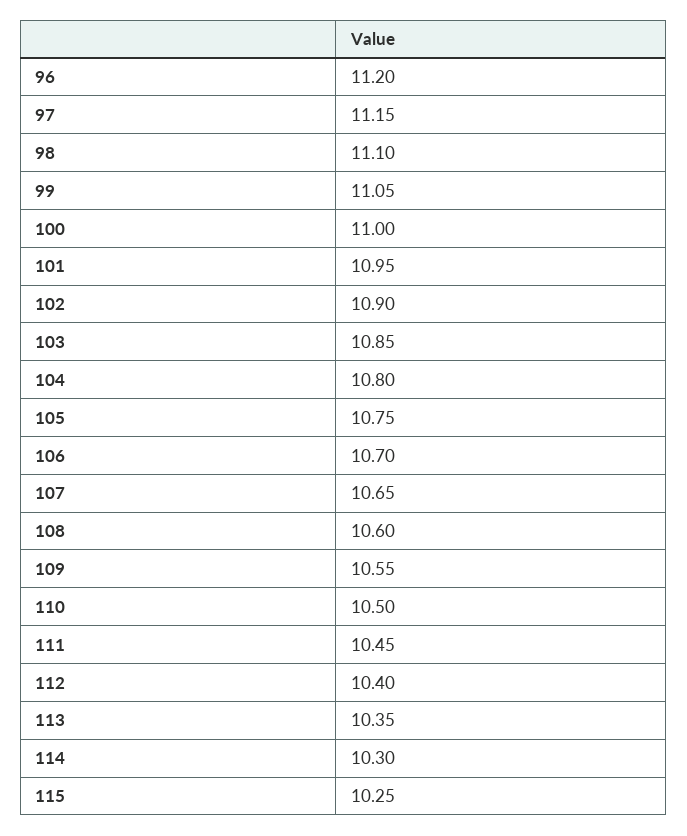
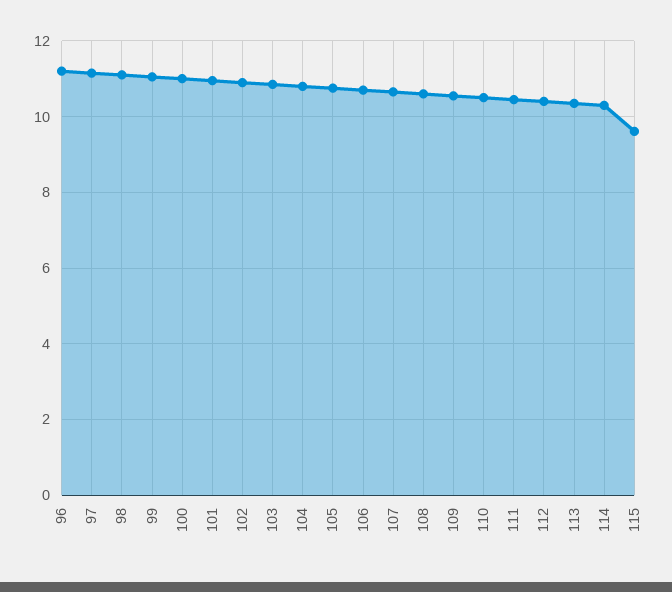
115: 10.25 -> 9.6

